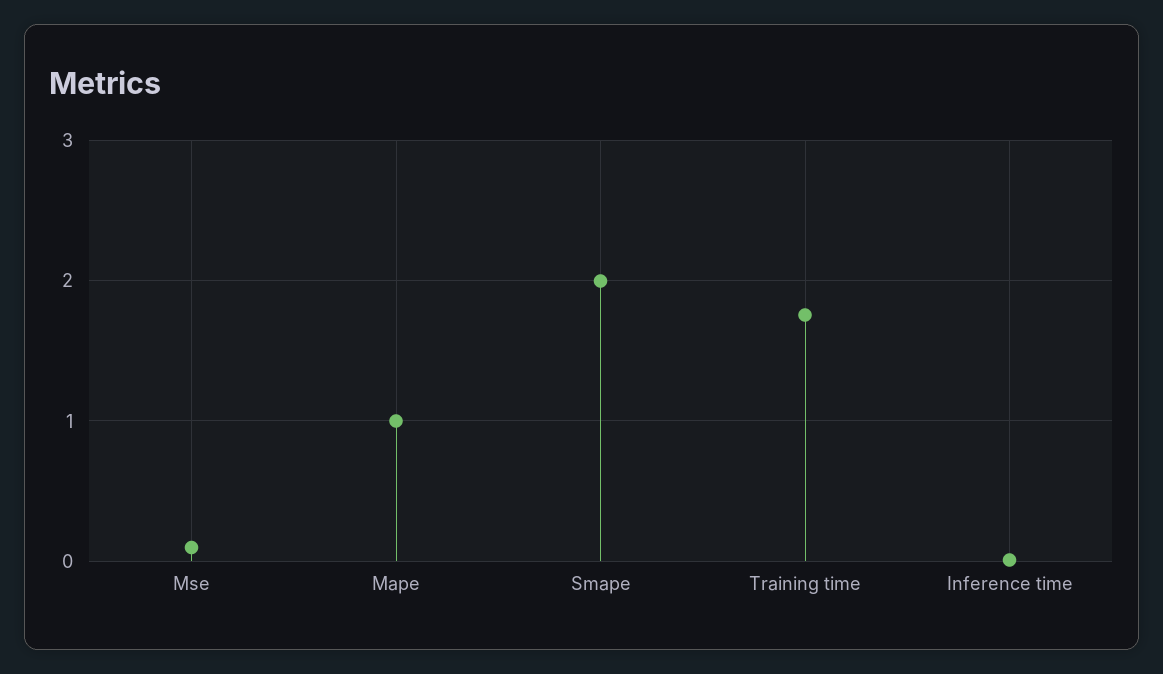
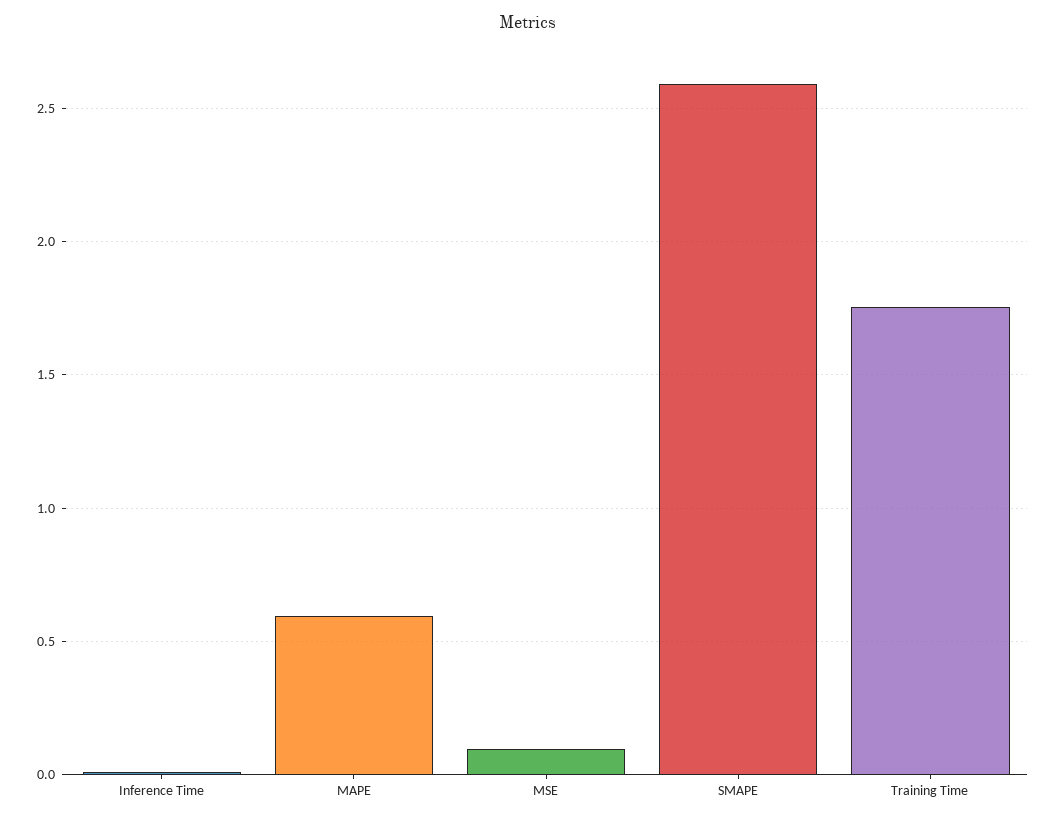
Mape: 1 -> 0.6
Smape: 2 -> 2.6

